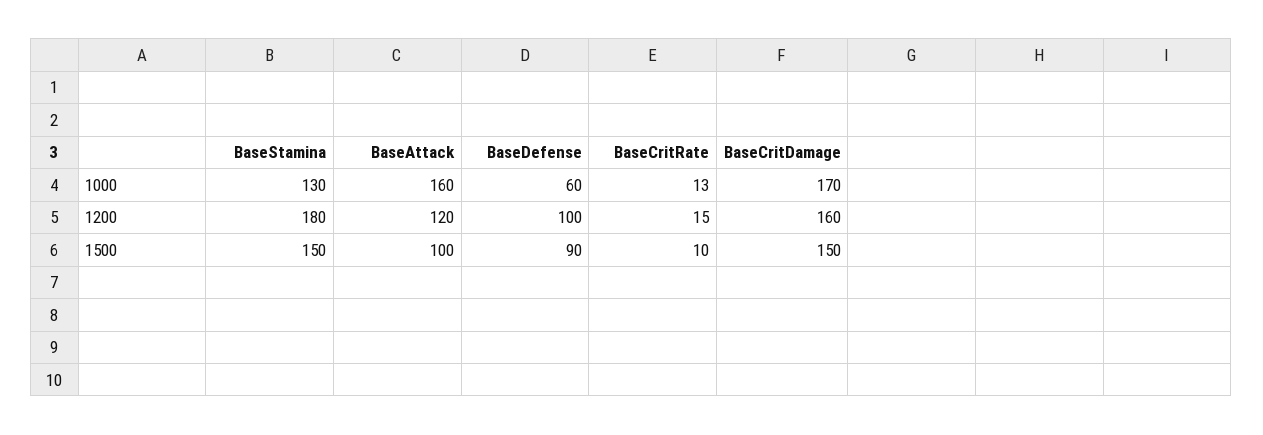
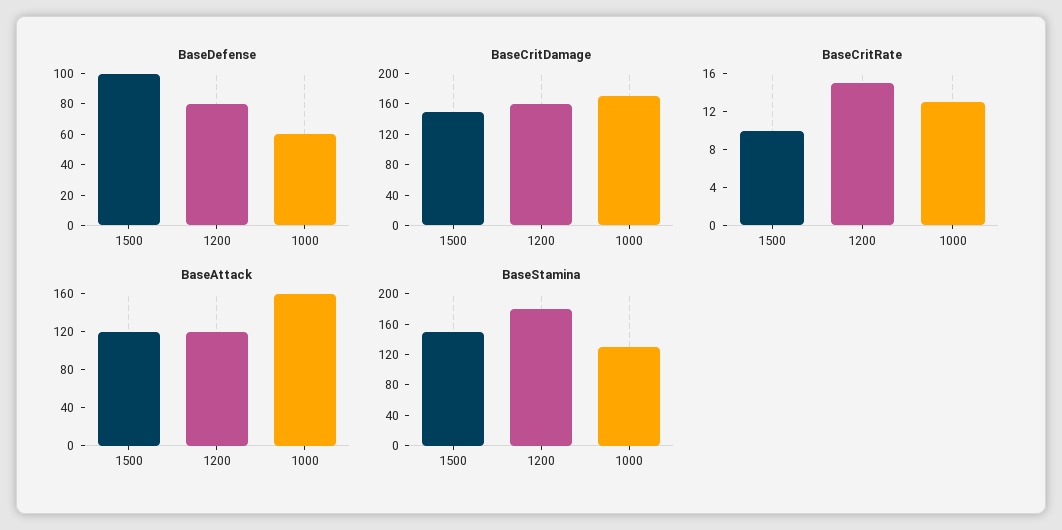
BaseDefense, 1200: 100 -> 80
BaseAttack, 1500: 100 -> 120
BaseDefense, 1500: 90 -> 100

